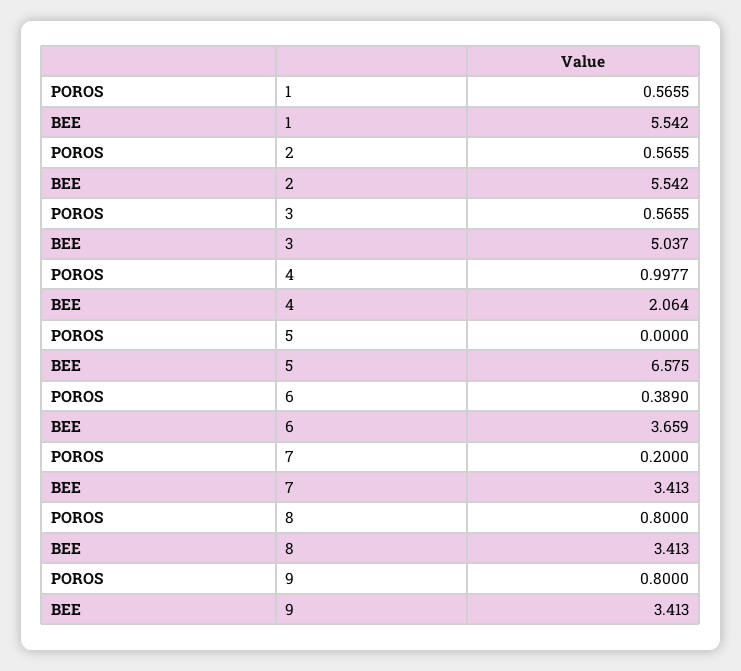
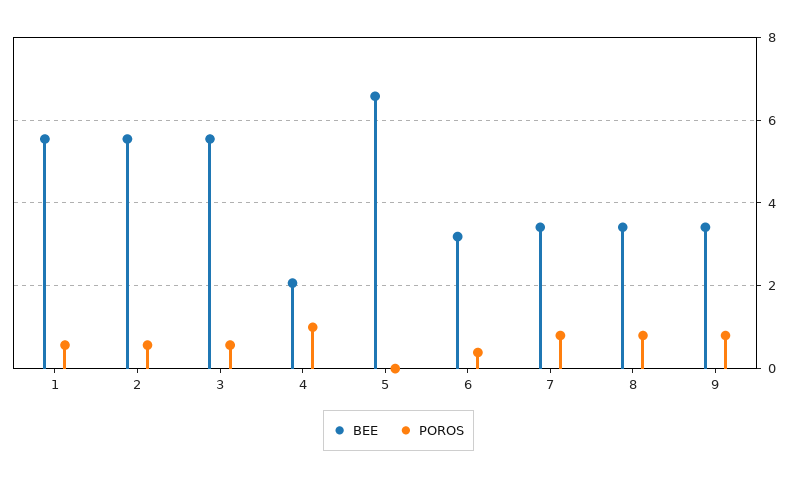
BEE, 3: 5.037 -> 5.6
BEE, 6: 3.659 -> 3.2
POROS, 7: 0.2 -> 0.8

